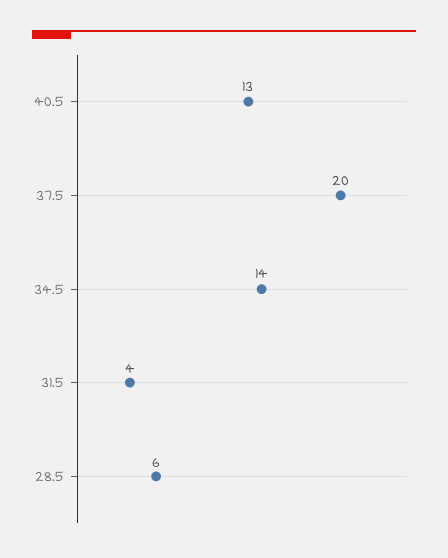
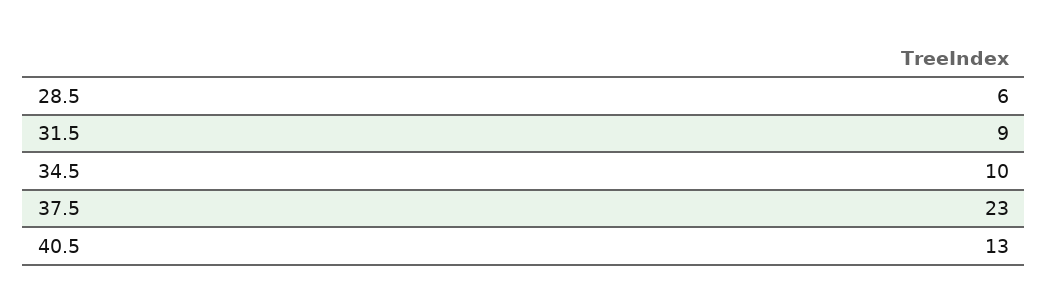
37.5: 20 -> 23
34.5: 14 -> 10
31.5: 4 -> 9

